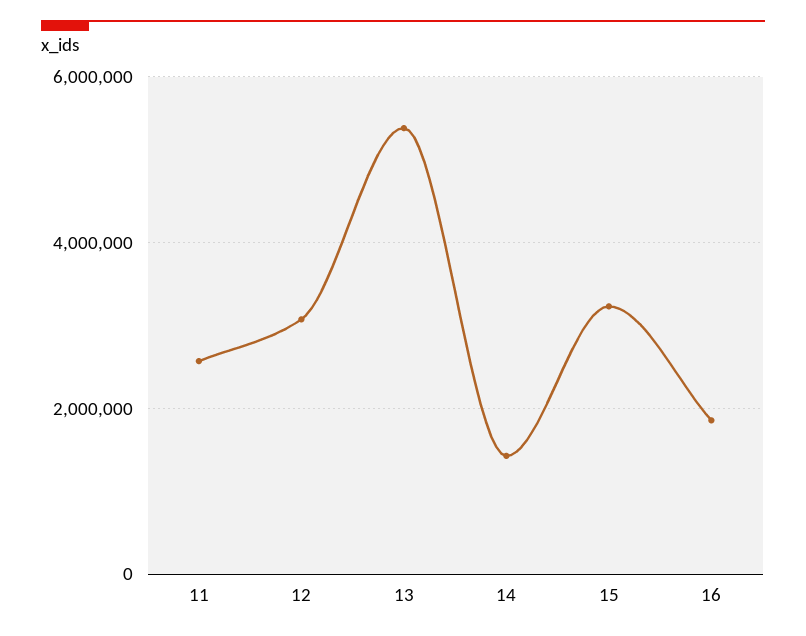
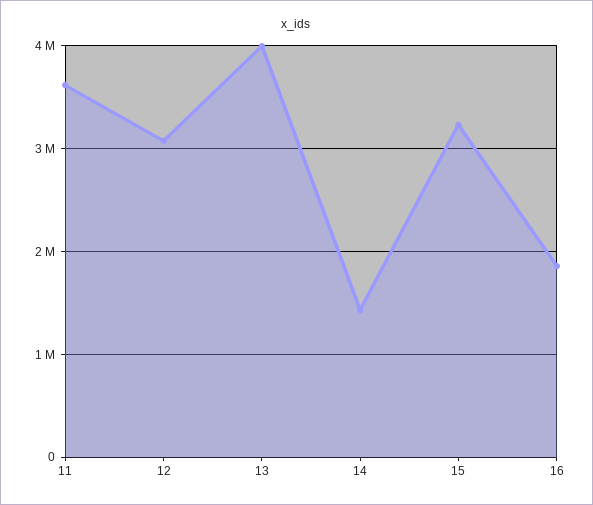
11: 2600000 -> 3600000
13: 5400000 -> 4000000

